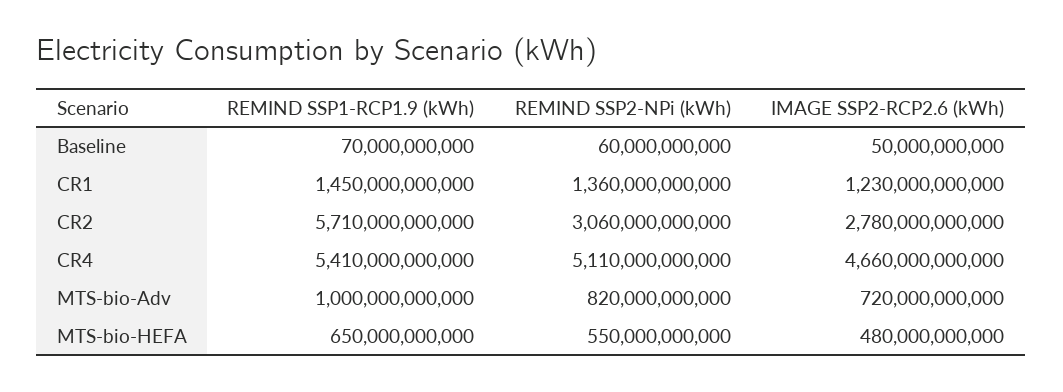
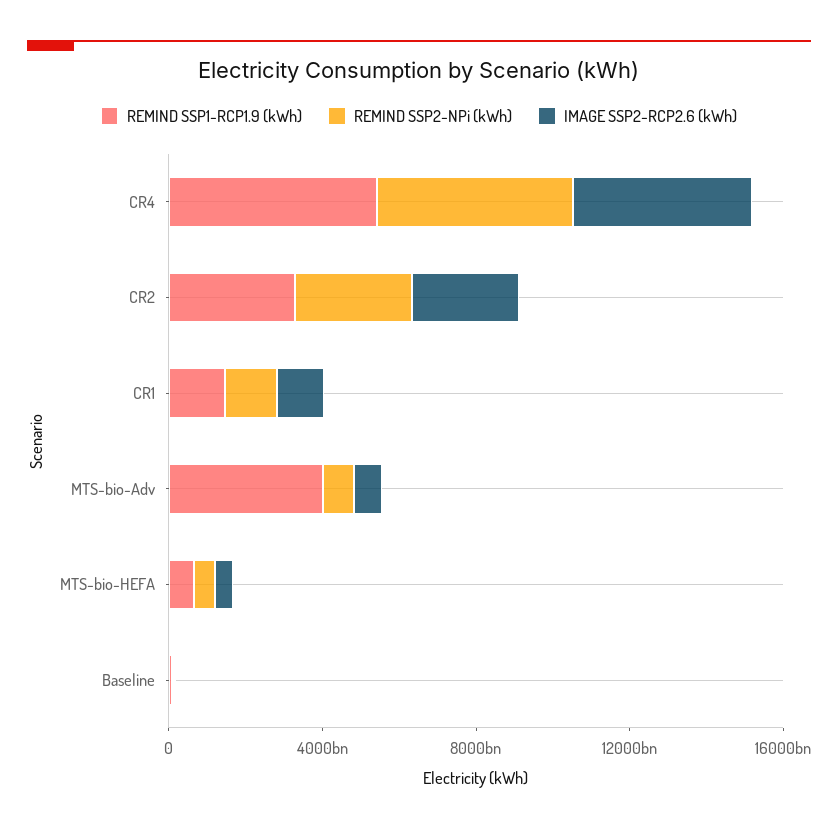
REMIND SSP1-RCP1.9 (kWh), CR2: 5710000000000 -> 3000000000000
REMIND SSP1-RCP1.9 (kWh), MTS-bio-Adv: 1000000000000 -> 4000000000000

